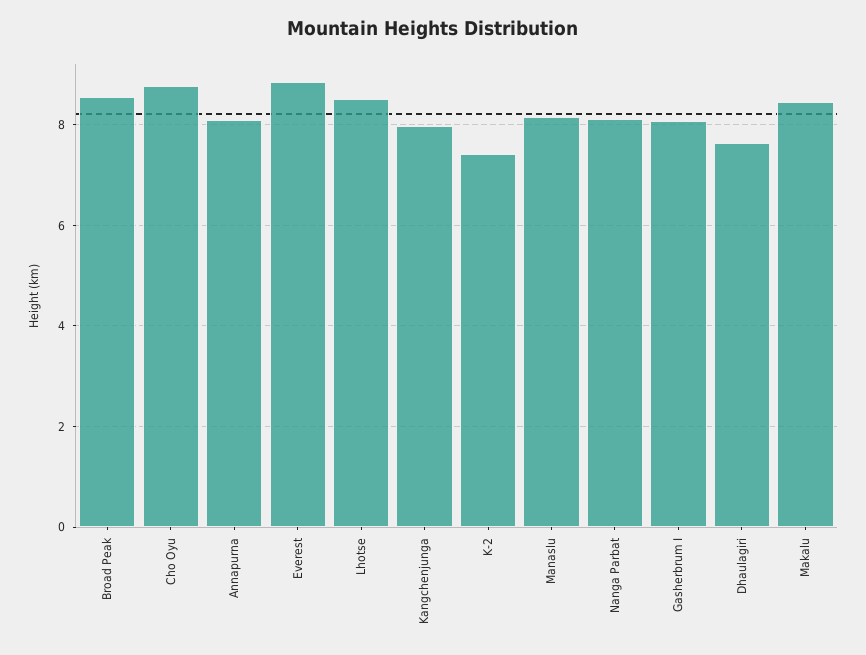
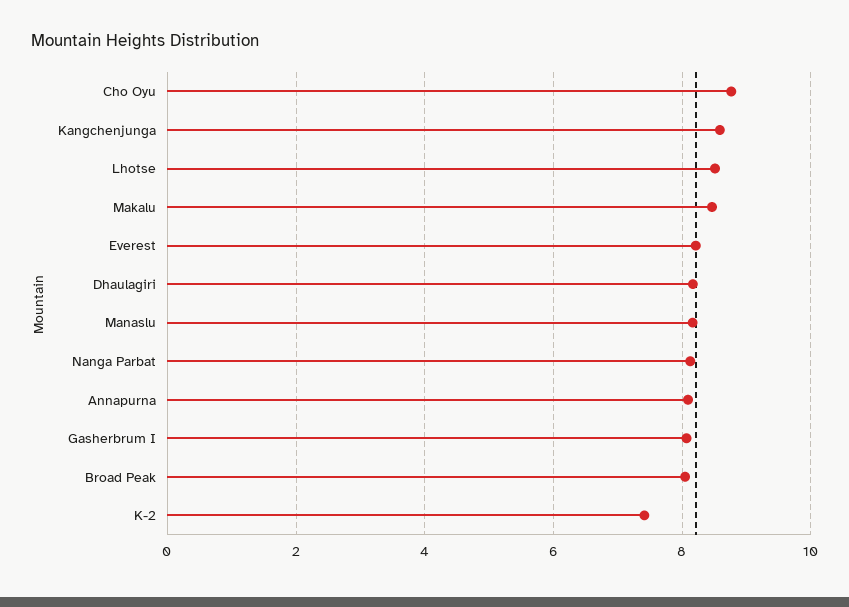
Broad Peak: 8.6 -> 8
Everest: 8.8 -> 8.2
Kangchenjunga: 8 -> 8.6
Dhaulagiri: 7.6 -> 8.2

